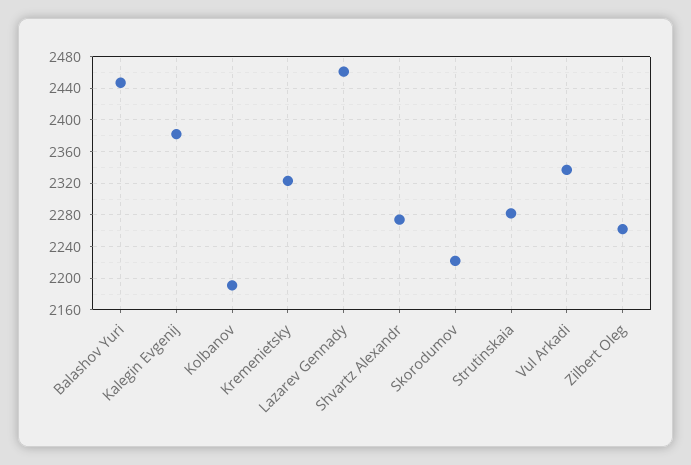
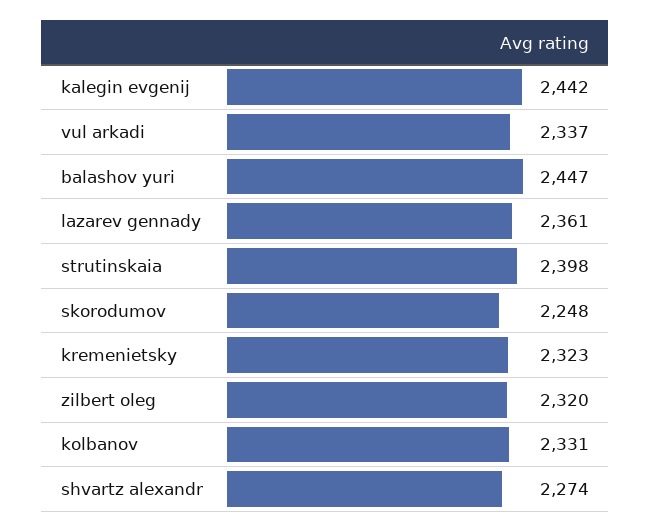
Kalegin Evgenij: 2380 -> 2442
Kolbanov: 2190 -> 2331
Lazarev Gennady: 2460 -> 2361
Skorodumov: 2220 -> 2248
Strutinskaia: 2280 -> 2398
Zilbert Oleg: 2260 -> 2320

